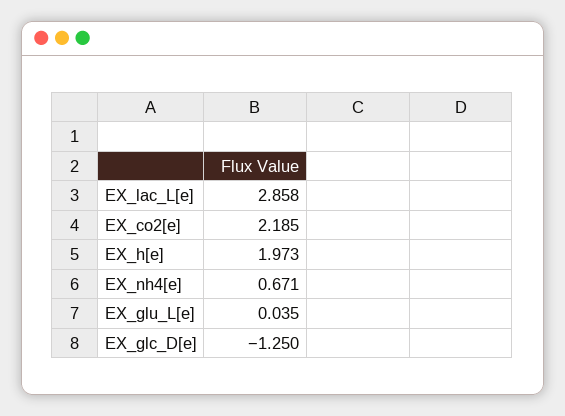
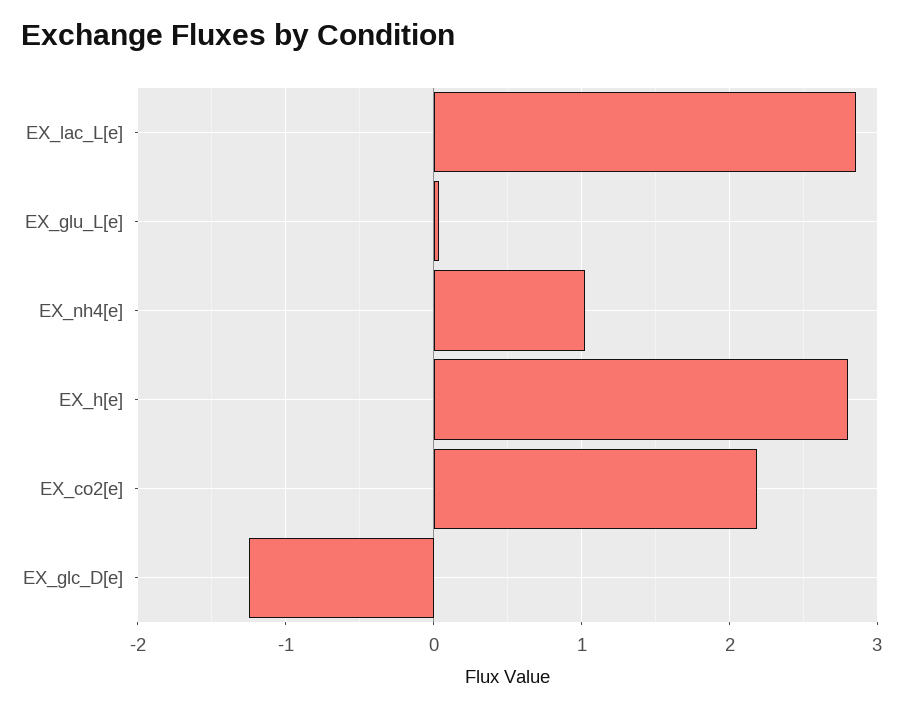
EX_h[e]: 1.973 -> 2.8
EX_nh4[e]: 0.671 -> 1

